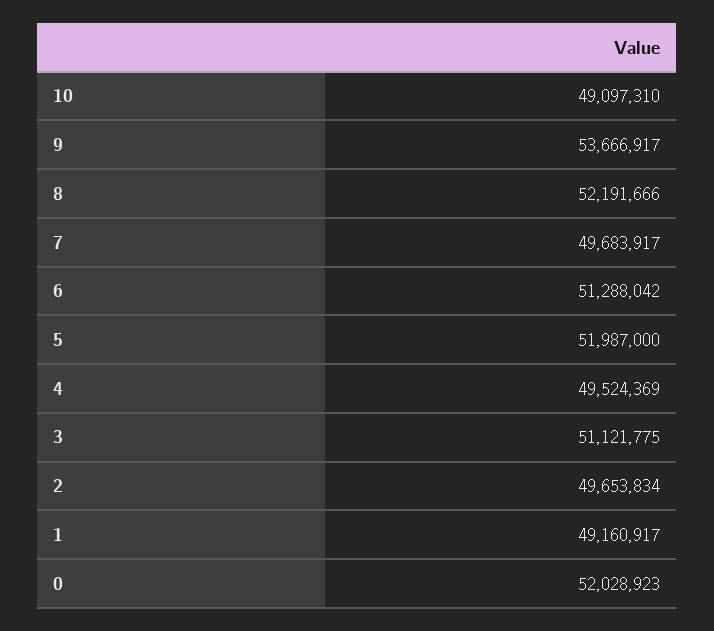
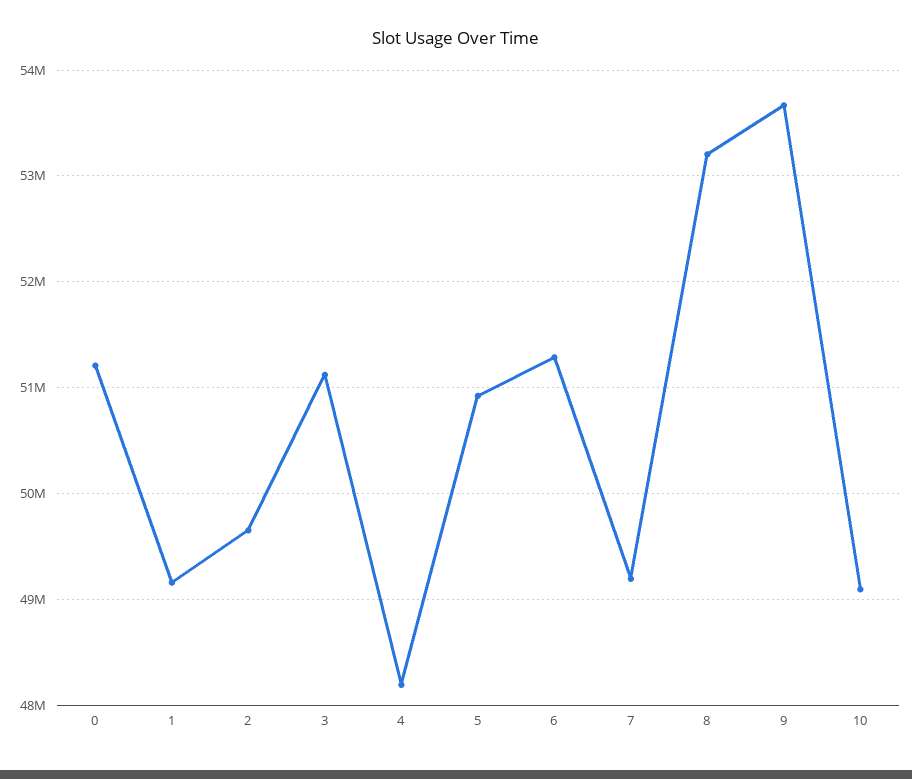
8: 52191666 -> 53200000
7: 49683917 -> 49200000
5: 51987000 -> 50900000
4: 49524369 -> 48200000
0: 52028923 -> 51200000

